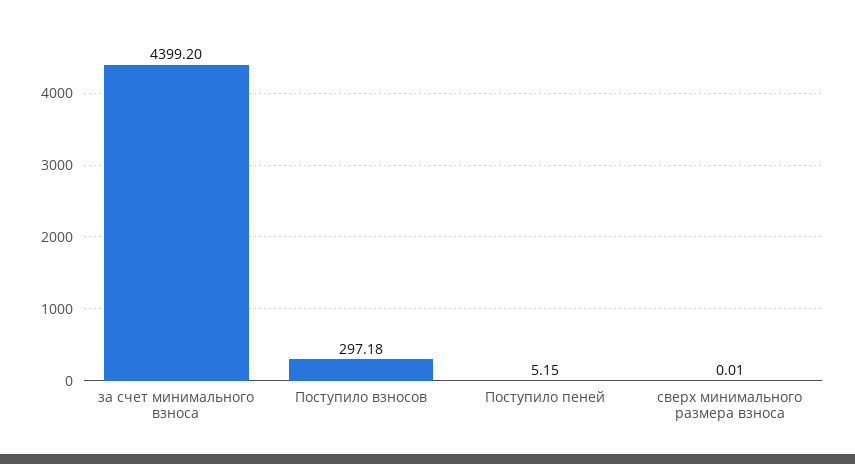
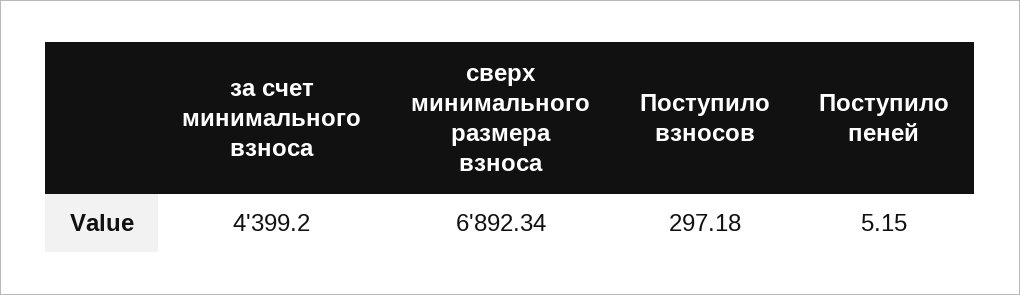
сверх минимального размера взноса: 0.01 -> 6892.34

